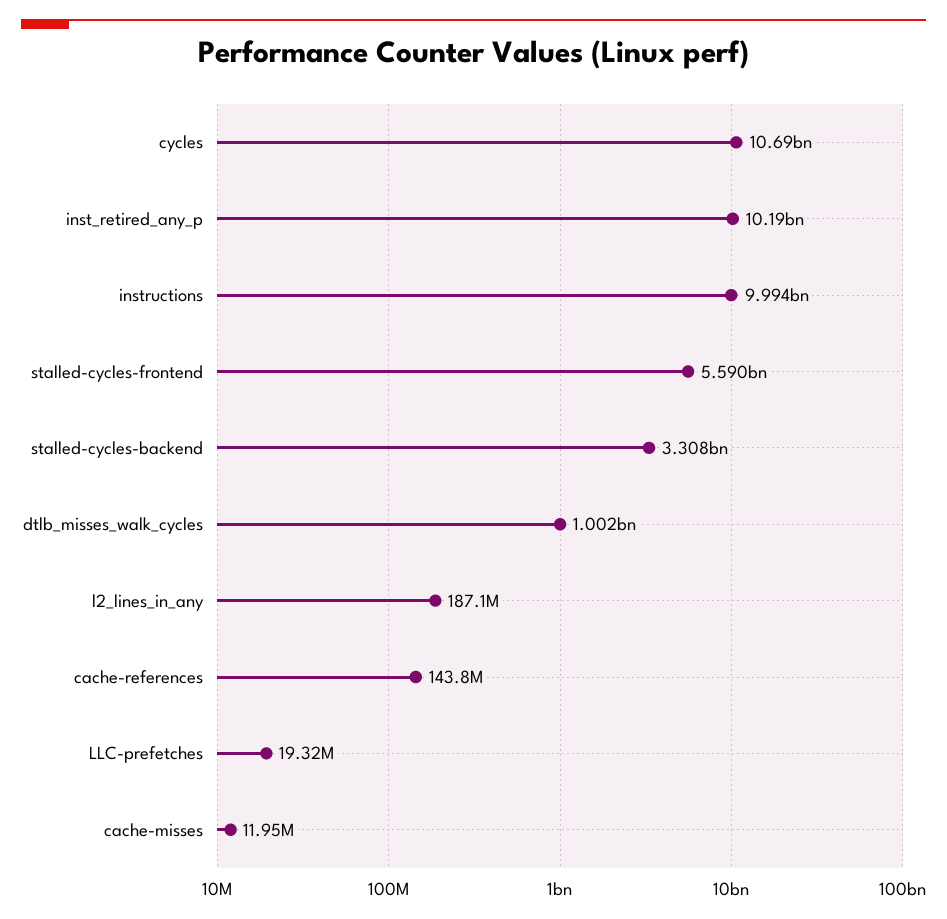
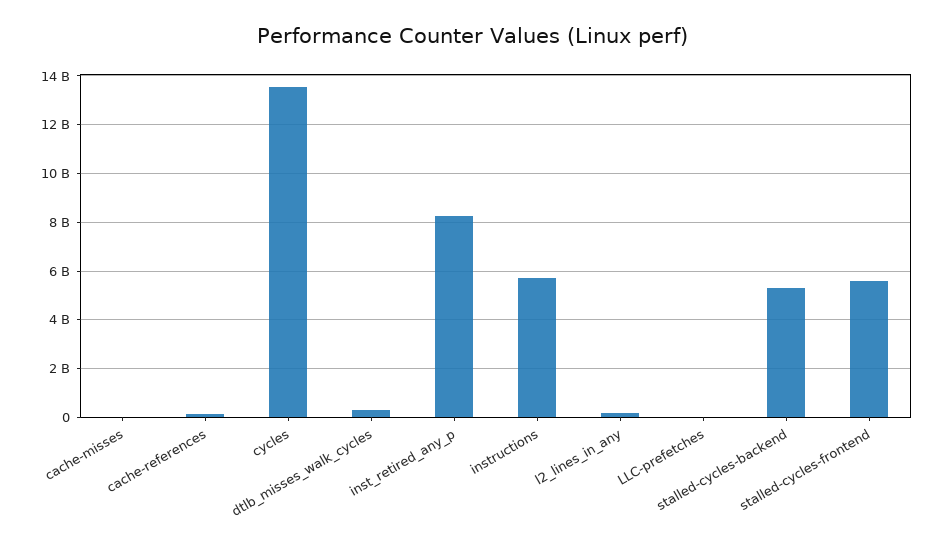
cycles: 10690000000 -> 13500000000
inst_retired_any_p: 10190000000 -> 8250000000
instructions: 9994000000 -> 5750000000
stalled-cycles-backend: 3308000000 -> 5250000000
dtlb_misses_walk_cycles: 1002000000 -> 250000000

